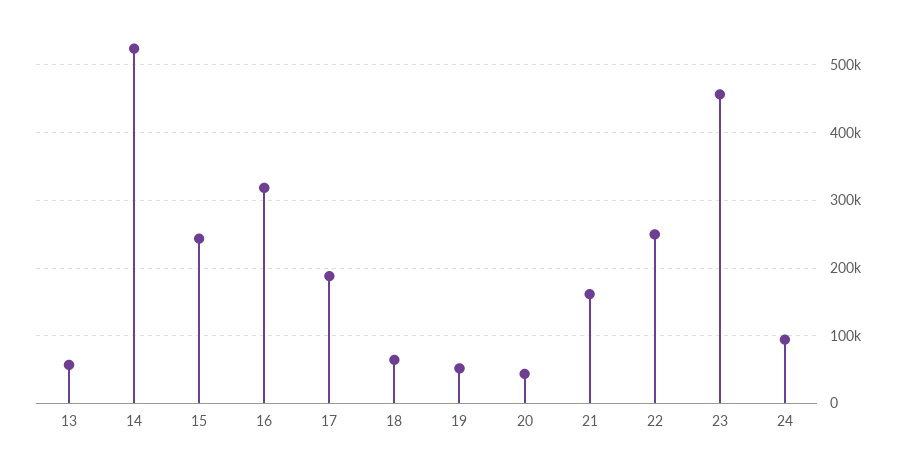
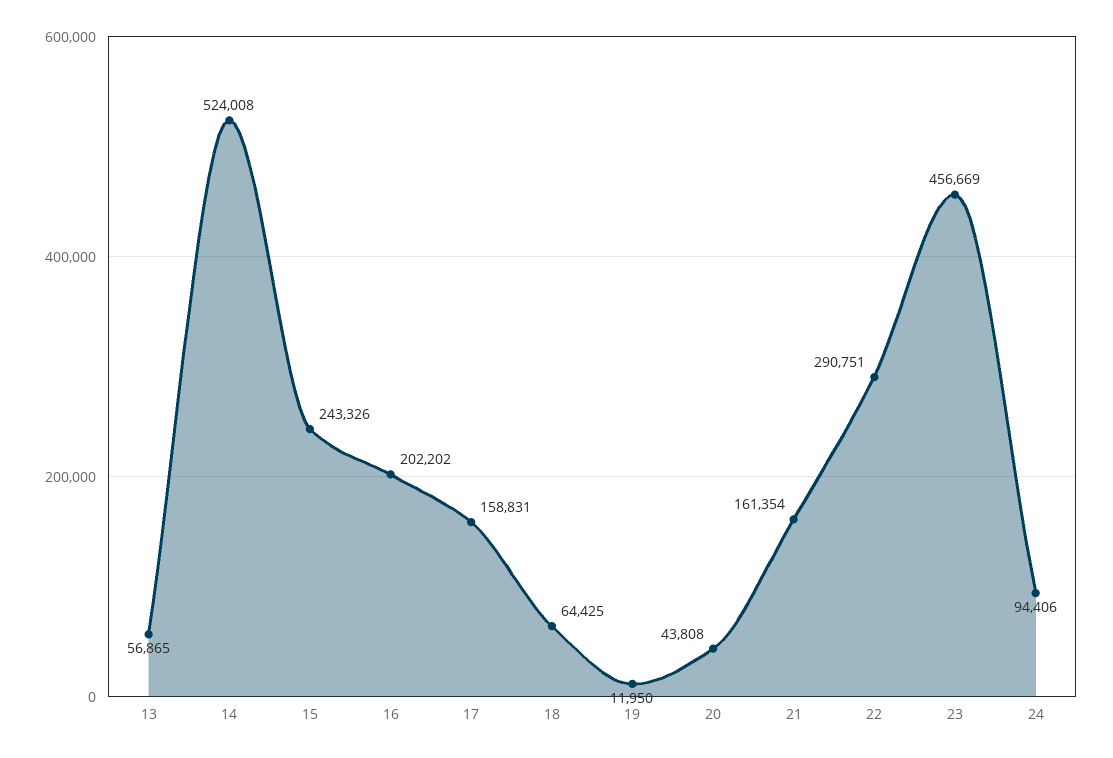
16: 320000 -> 202202
17: 190000 -> 158831
19: 50000 -> 11950
22: 250000 -> 290751

